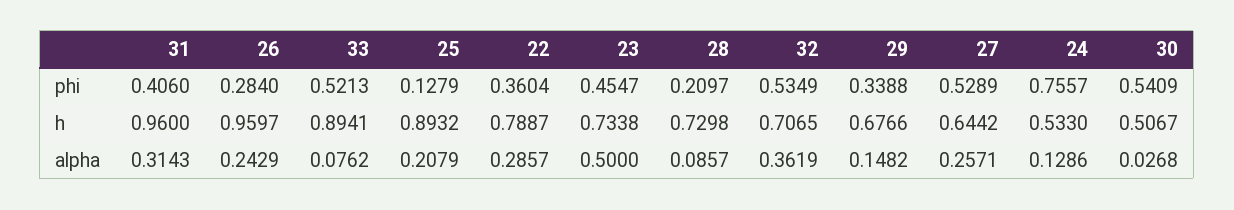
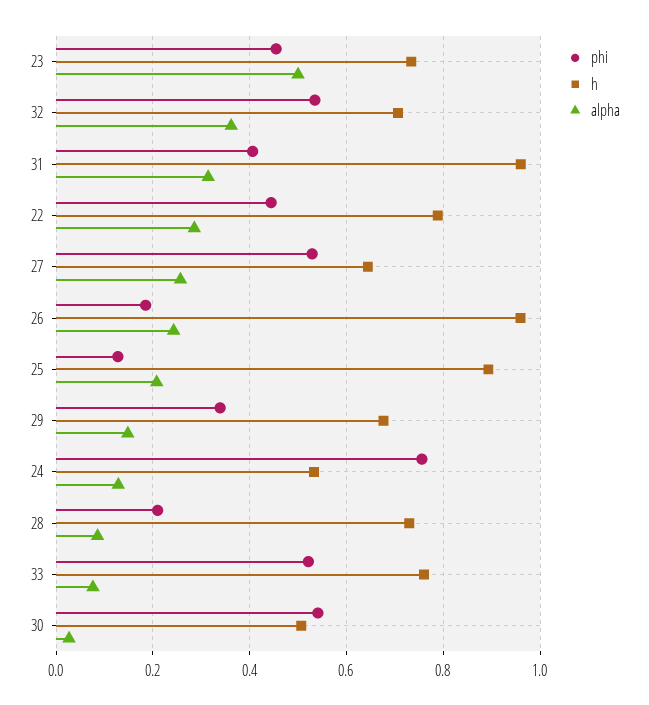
phi, 26: 0.284 -> 0.18
phi, 22: 0.3604 -> 0.44
h, 33: 0.8941 -> 0.76

